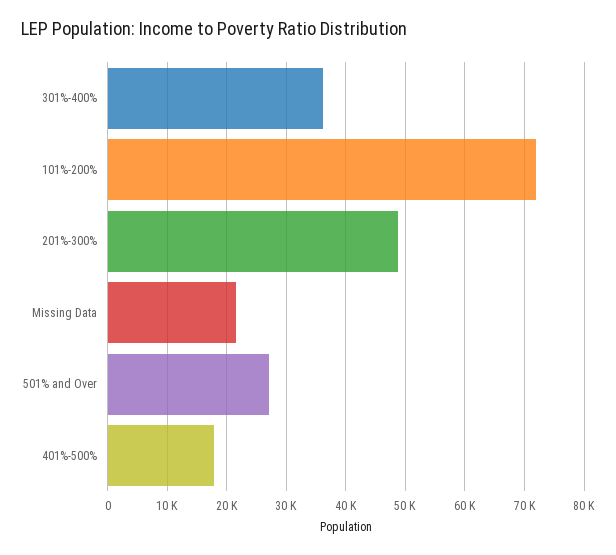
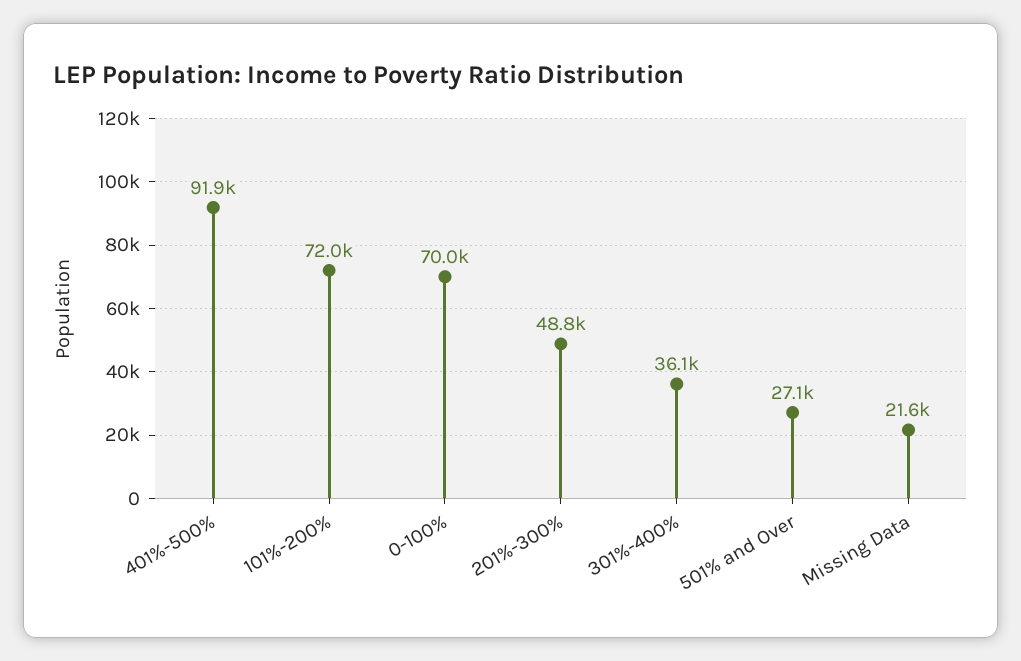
401%-500%: 18000 -> 91900
0-100%: none -> 70000

